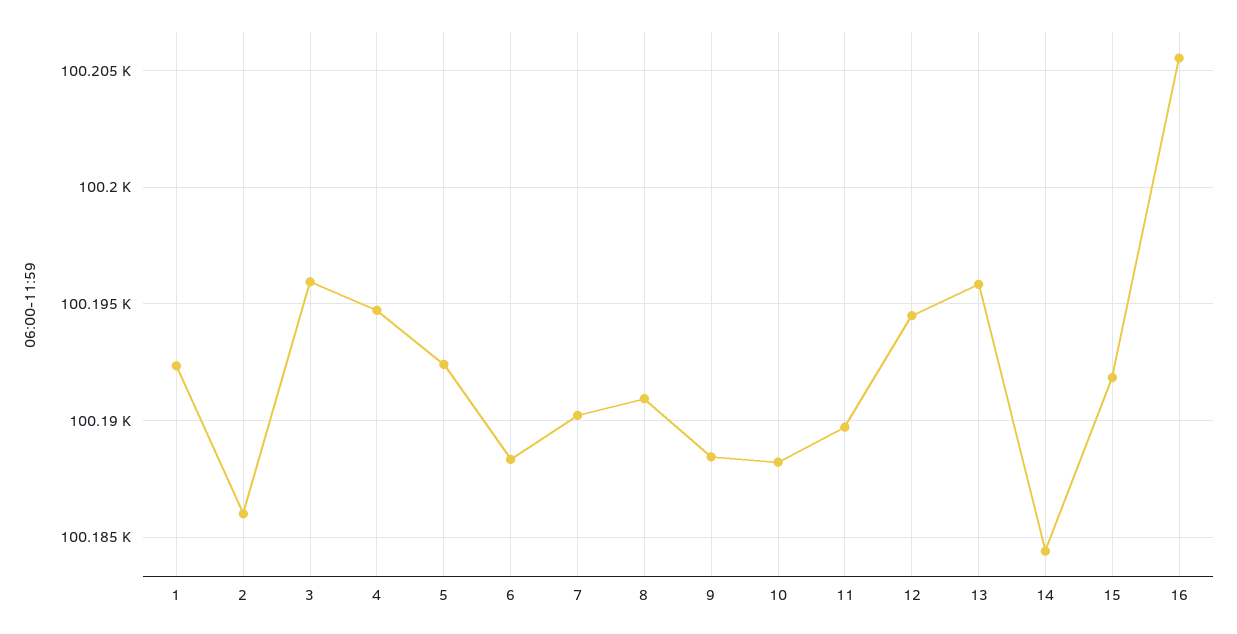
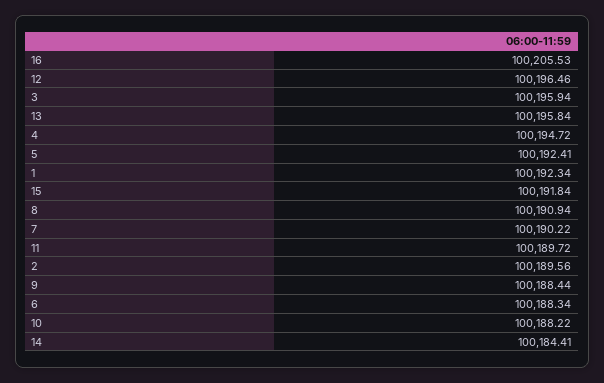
2: 100186 -> 100189.56
12: 100194.5 -> 100196.46

